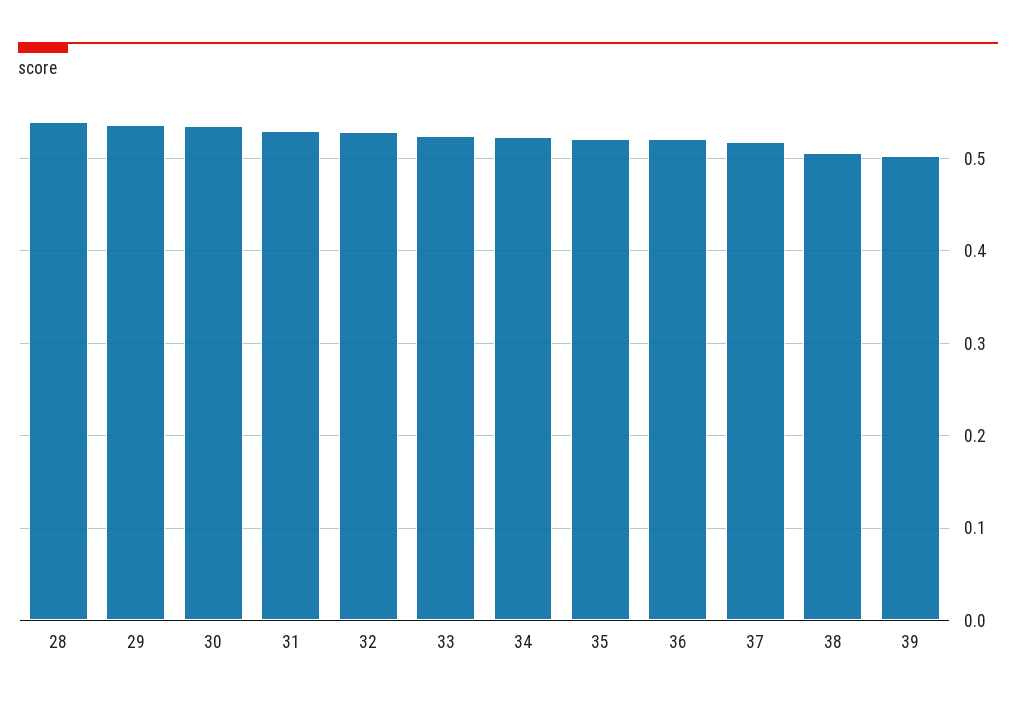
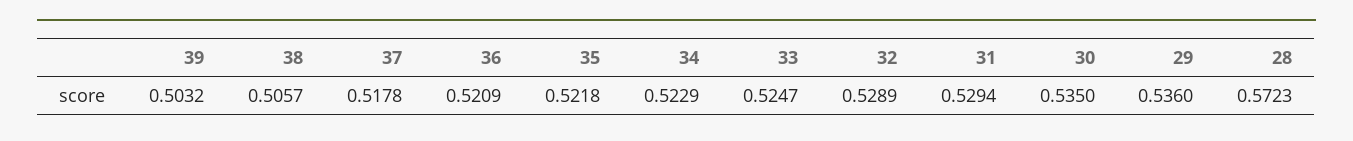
28: 0.54 -> 0.5723

